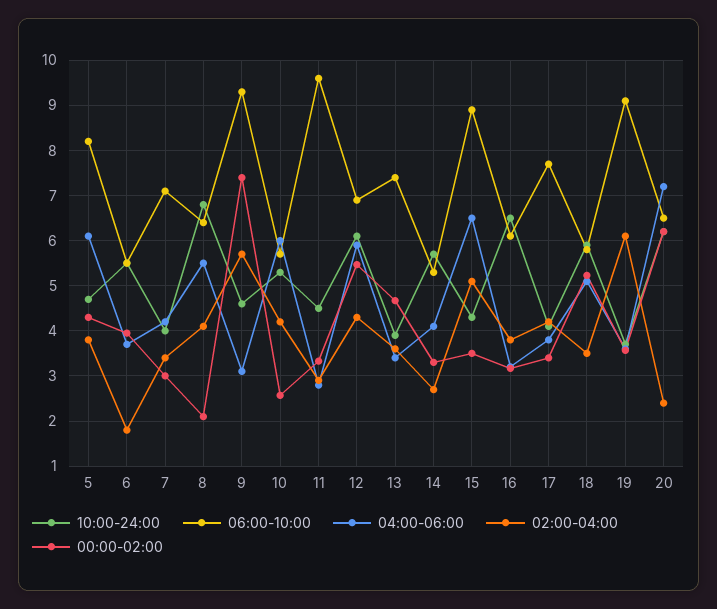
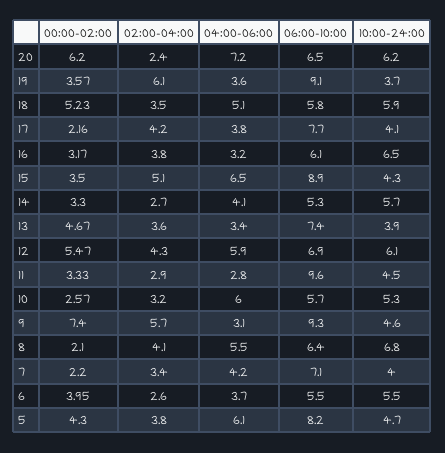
02:00-04:00, 6: 1.8 -> 2.6
00:00-02:00, 7: 3 -> 2.2
02:00-04:00, 10: 4.2 -> 3.2
00:00-02:00, 17: 3.4 -> 2.16

